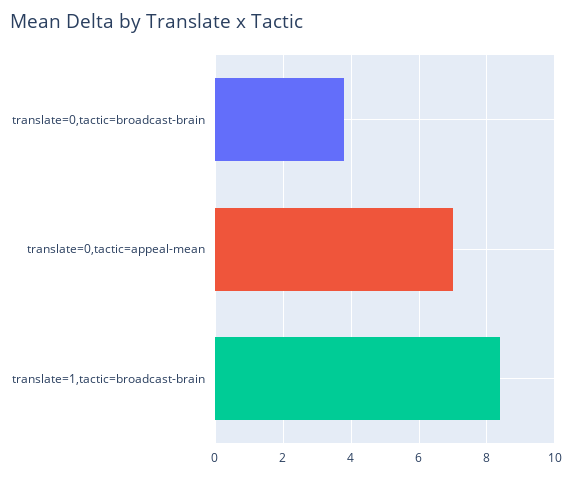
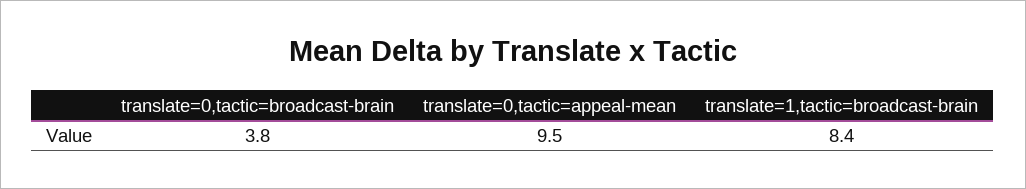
translate=0,tactic=appeal-mean: 7 -> 9.5

